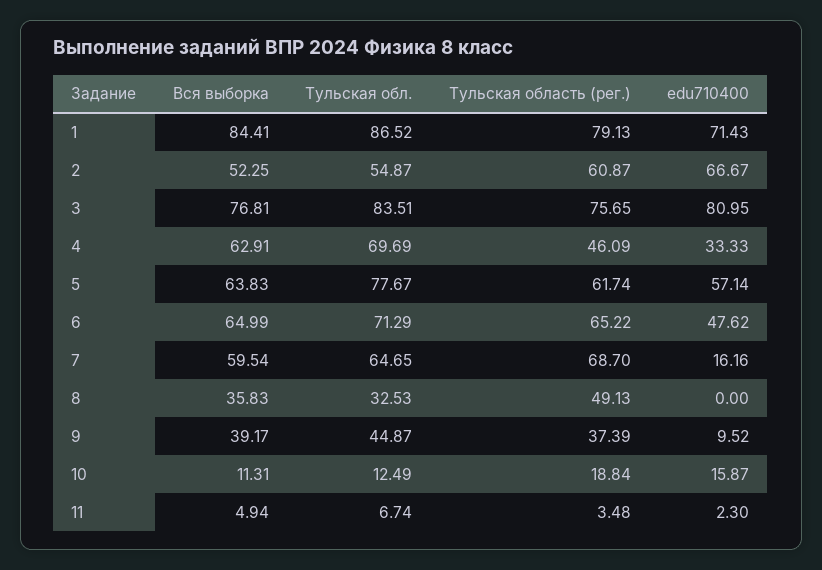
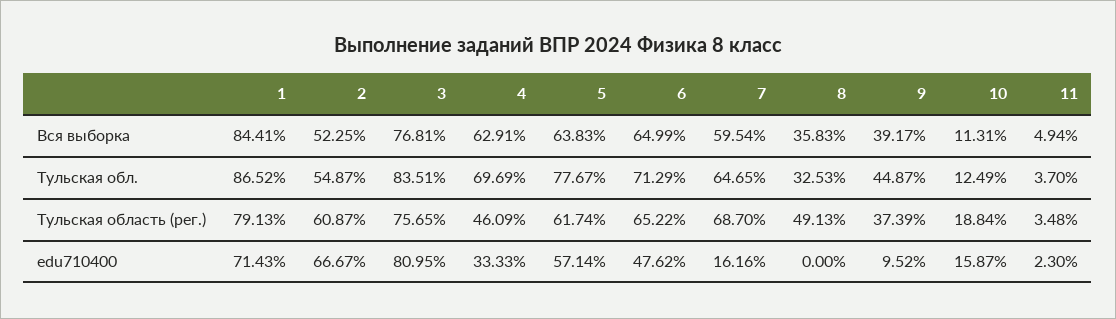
Тульская обл., 11: 6.74 -> 3.7

